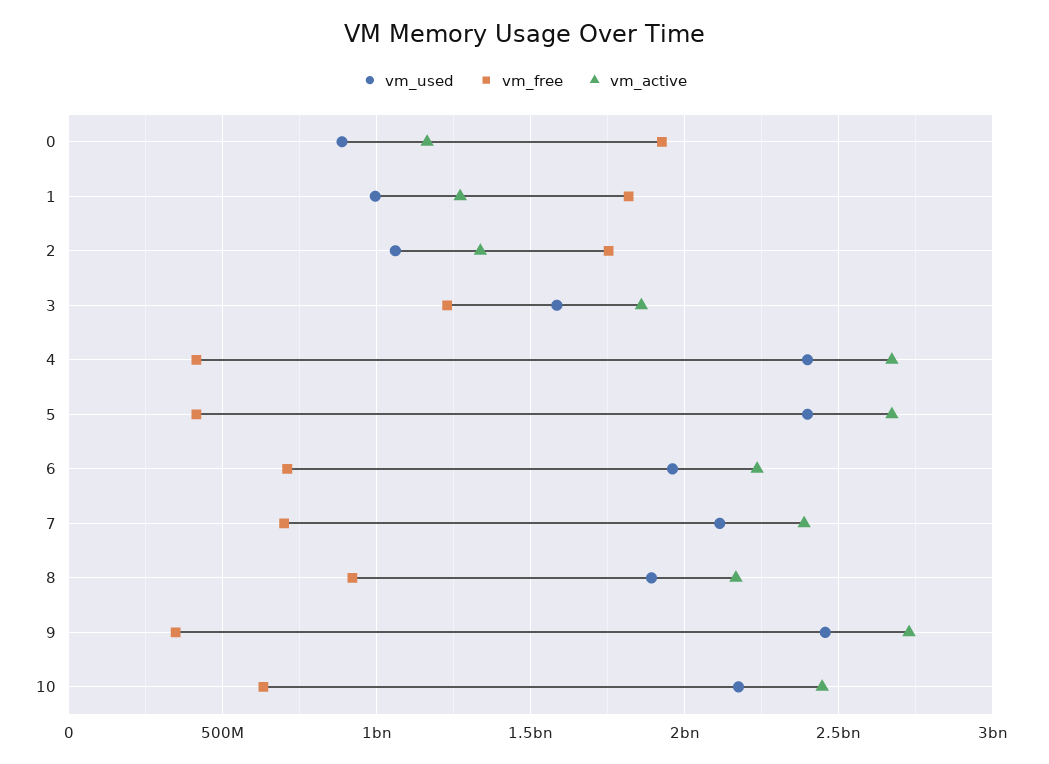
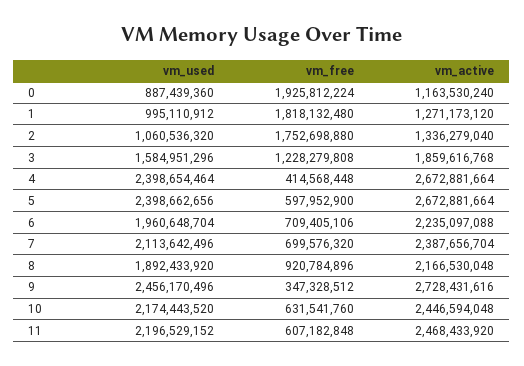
vm_free, 5: 400000000 -> 597952900
vm_used, 11: none -> 2196529152
vm_free, 11: none -> 607182848
vm_active, 11: none -> 2468433920

